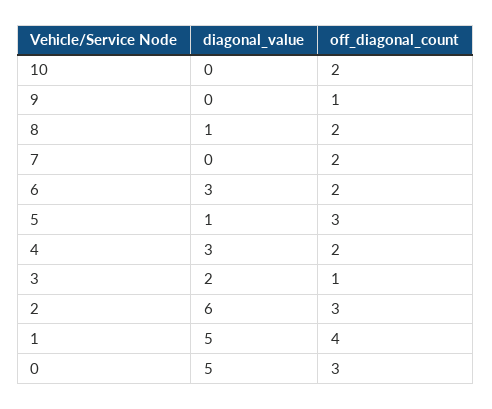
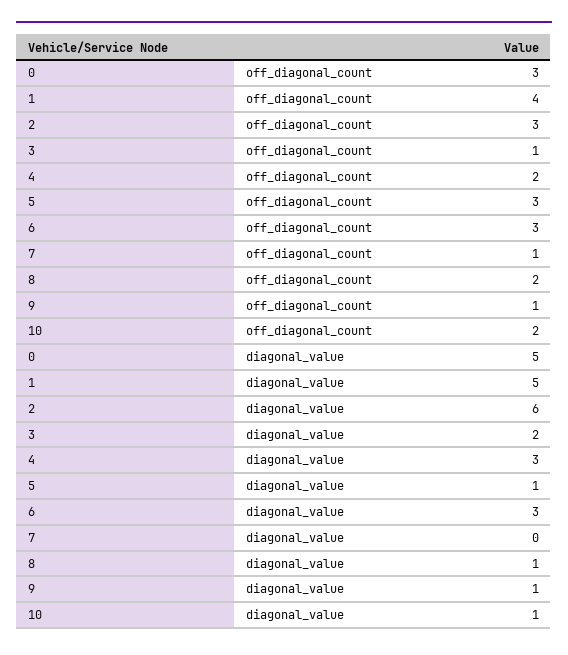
diagonal_value, 10: 0 -> 1
diagonal_value, 9: 0 -> 1
off_diagonal_count, 7: 2 -> 1
off_diagonal_count, 6: 2 -> 3

